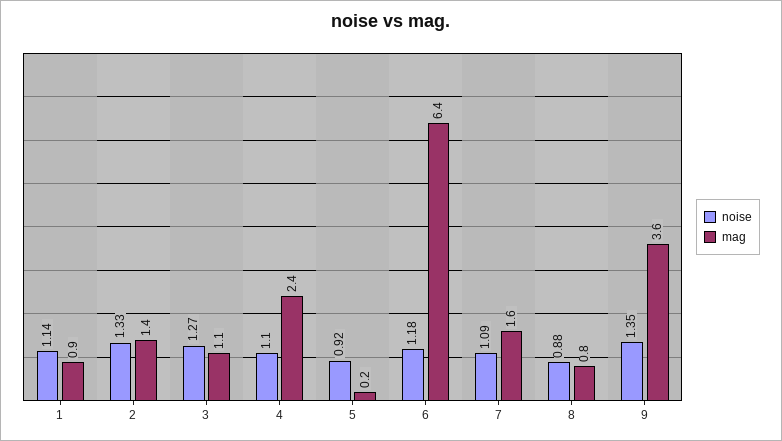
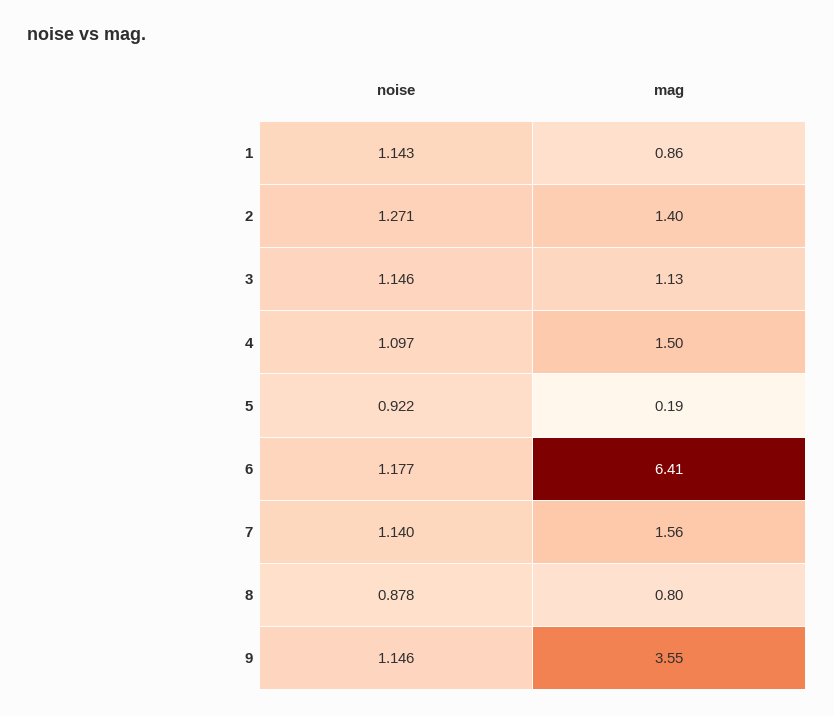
noise, 2: 1.33 -> 1.271
noise, 3: 1.27 -> 1.146
mag, 4: 2.4 -> 1.5
noise, 7: 1.09 -> 1.14
noise, 9: 1.35 -> 1.146

